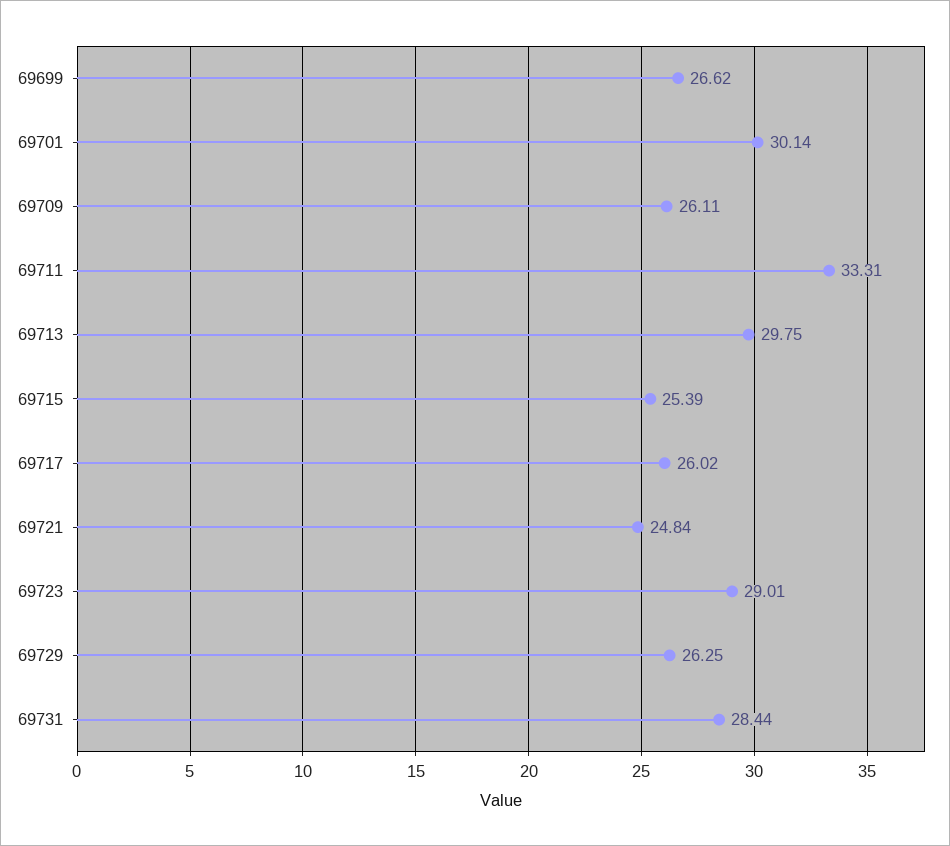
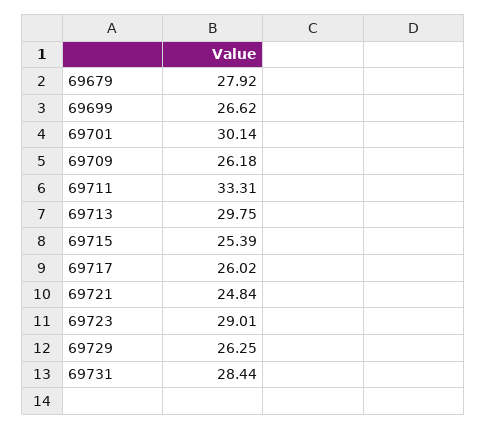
69709: 26.11 -> 26.18
69679: none -> 27.92

